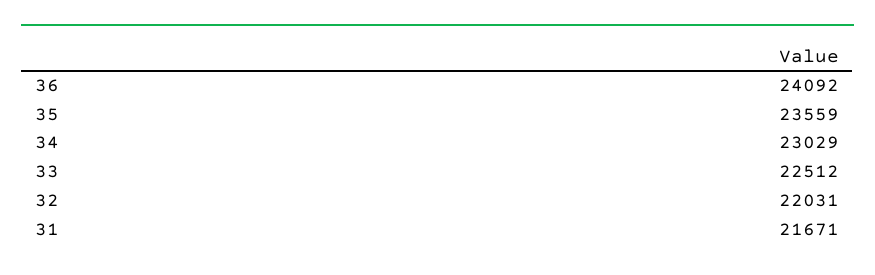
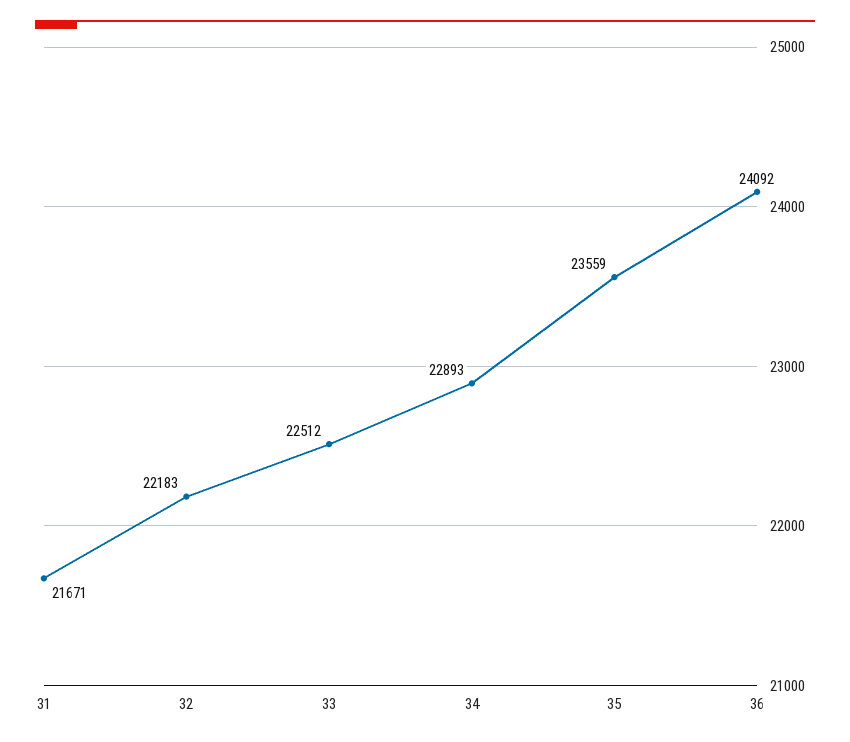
34: 23029 -> 22893
32: 22031 -> 22183

